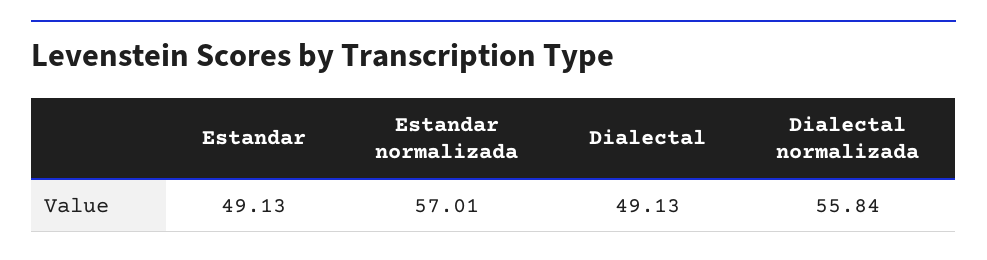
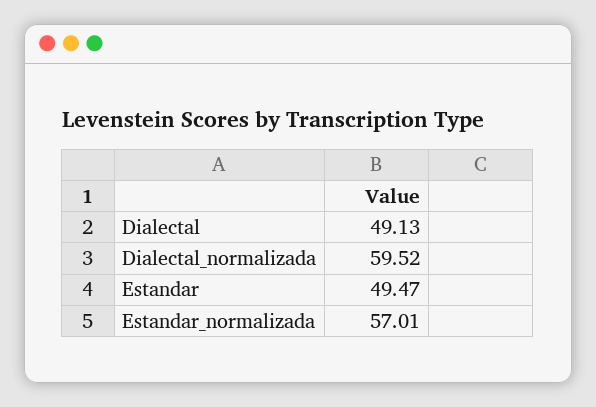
Estandar: 49.13 -> 49.47
Dialectal normalizada: 55.84 -> 59.52

